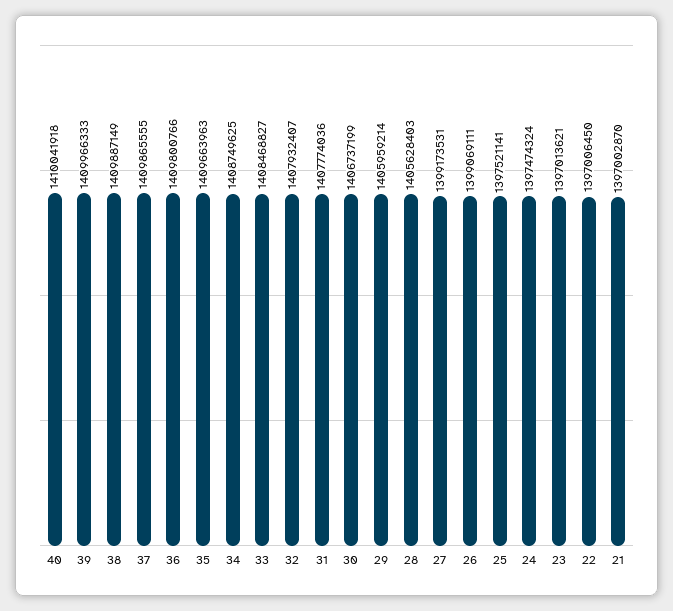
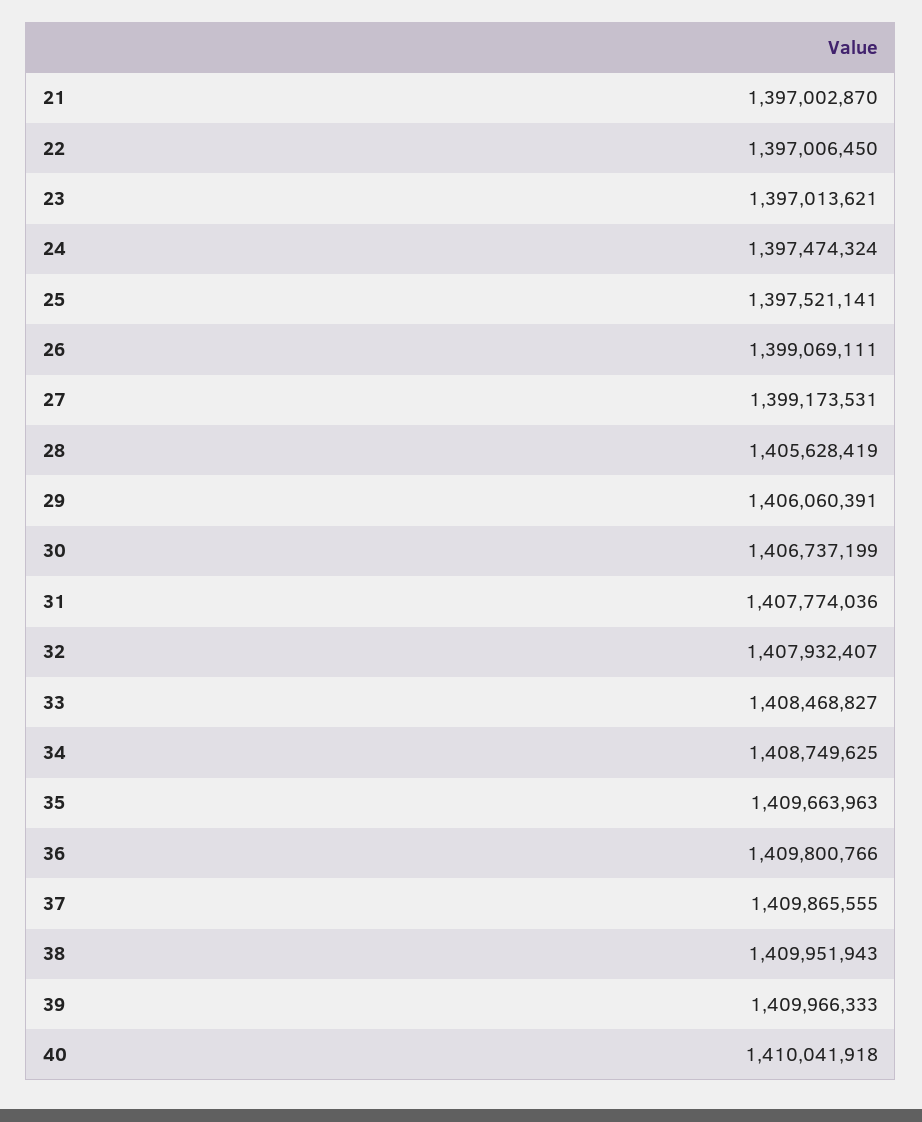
38: 1409887149 -> 1409951943
29: 1405959214 -> 1406060391
28: 1405628403 -> 1405628419

